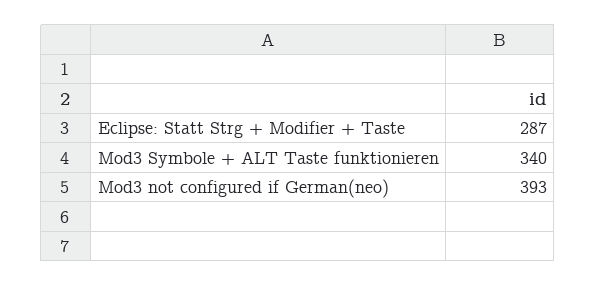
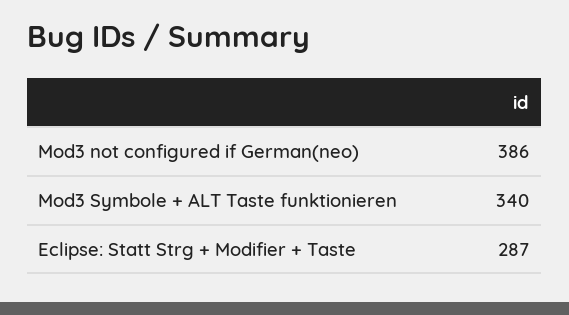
Mod3 not configured if German(neo): 393 -> 386

